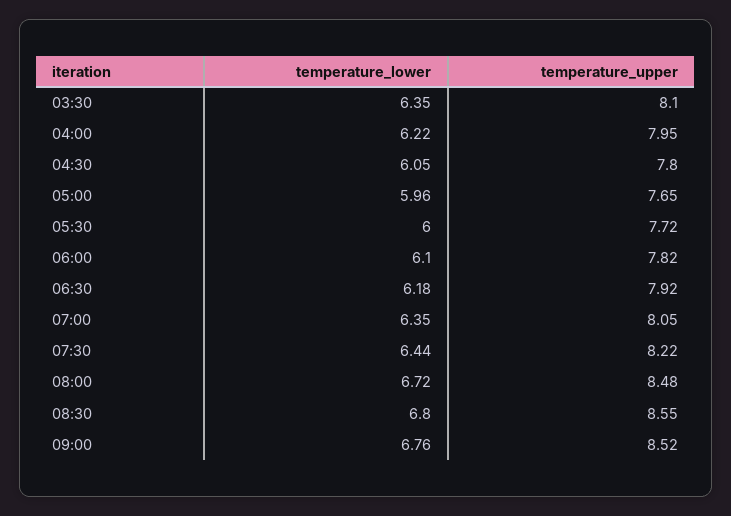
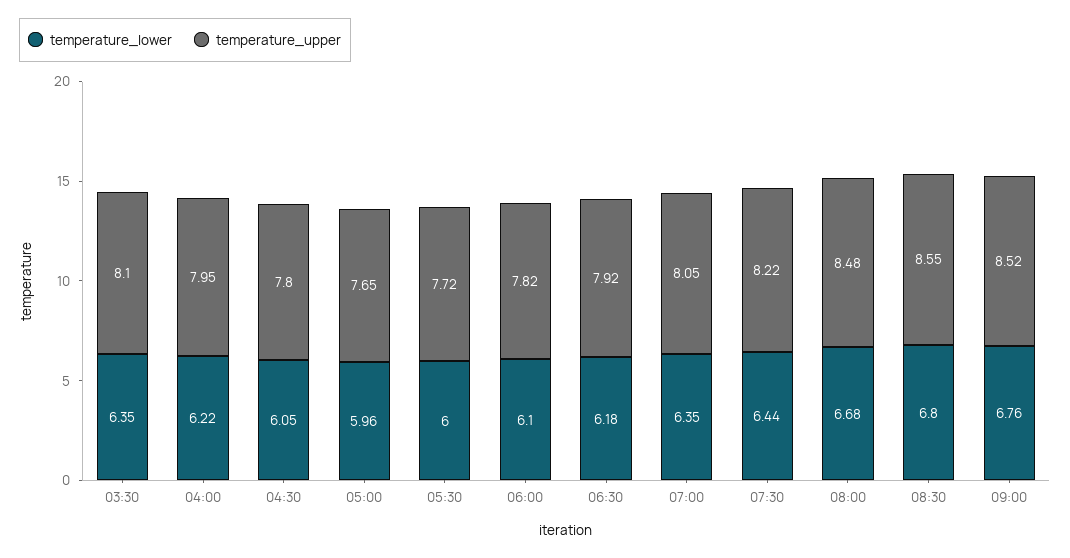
temperature_lower, 08:00: 6.72 -> 6.68

